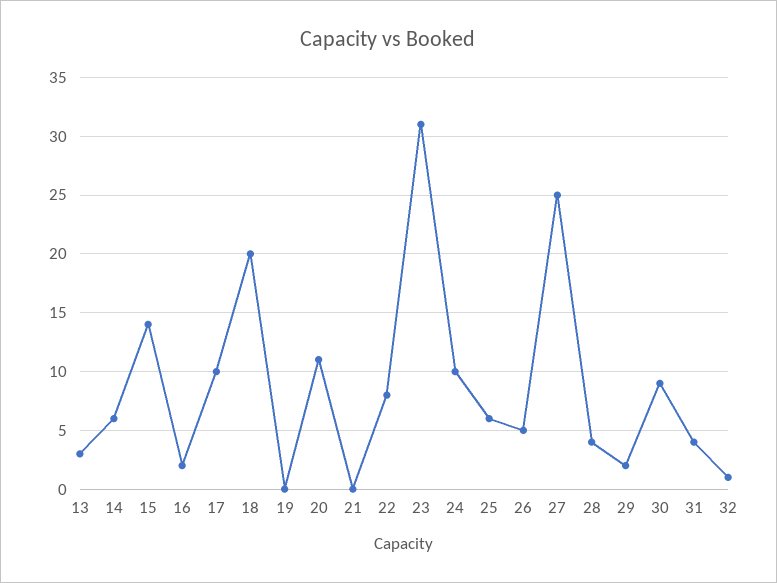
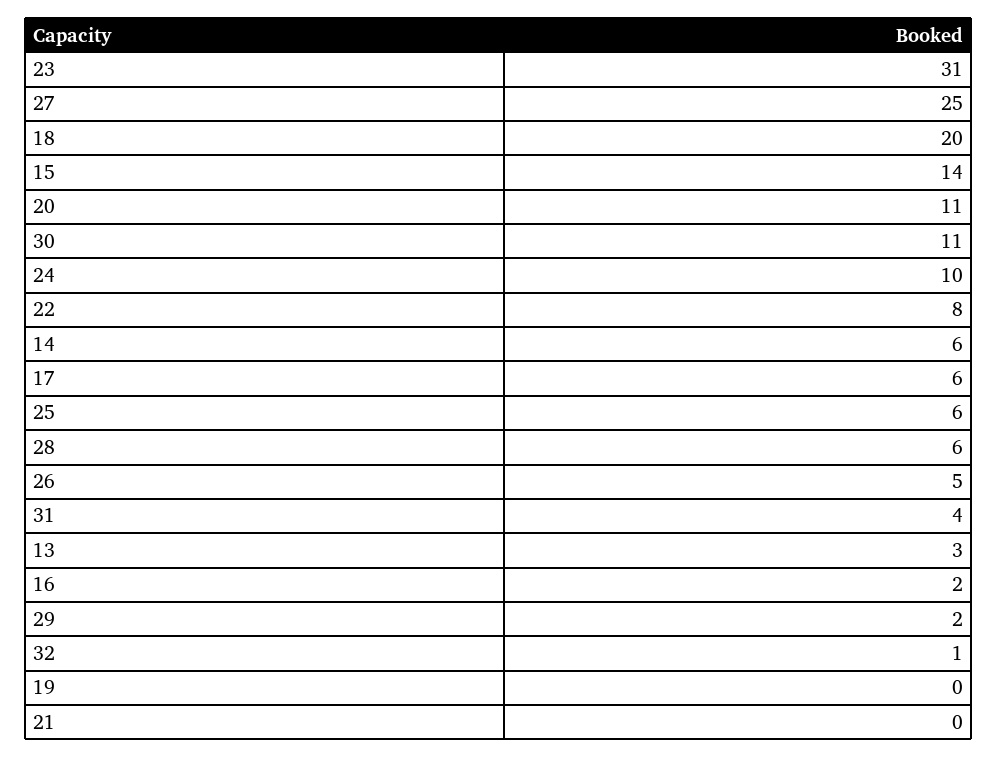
17: 10 -> 6
28: 4 -> 6
30: 9 -> 11

